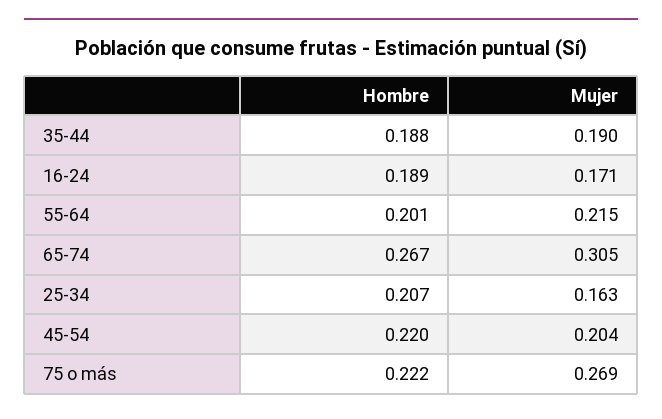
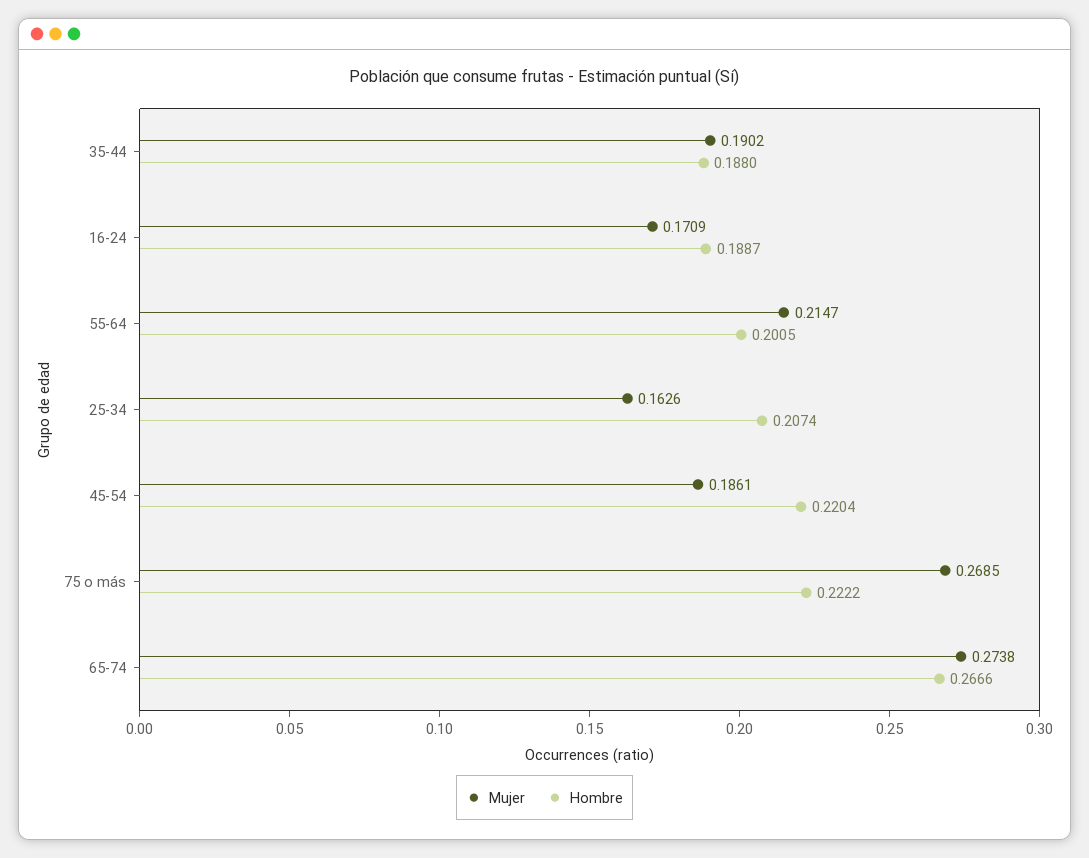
Mujer, 65-74: 0.305 -> 0.2738
Mujer, 45-54: 0.204 -> 0.1861

